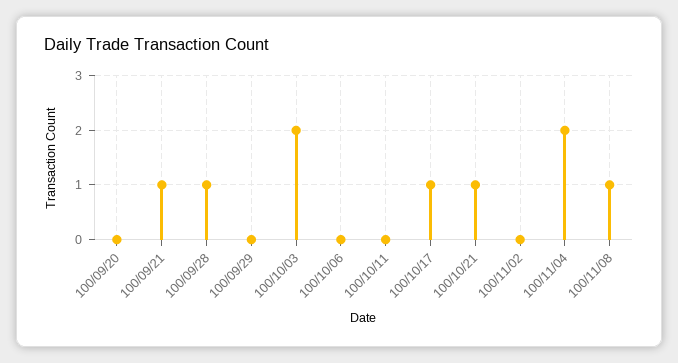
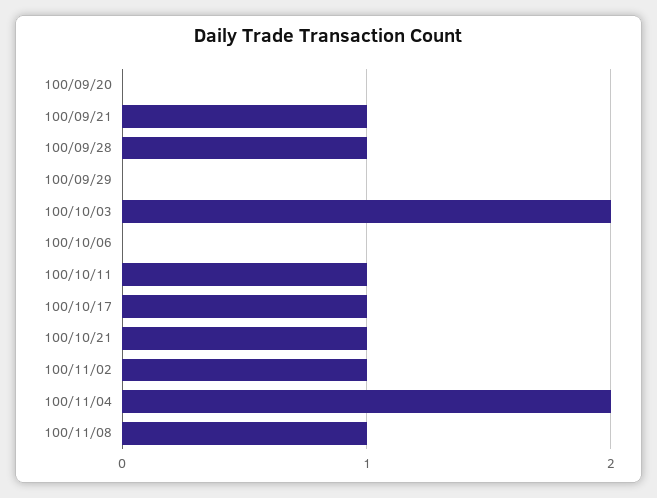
100/10/11: 0 -> 1
100/11/02: 0 -> 1

